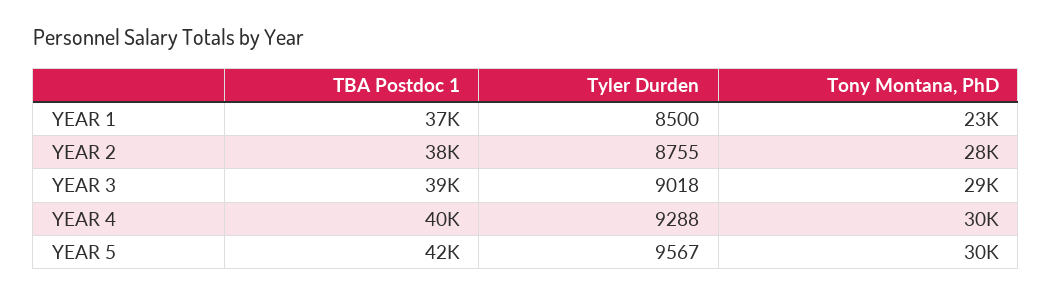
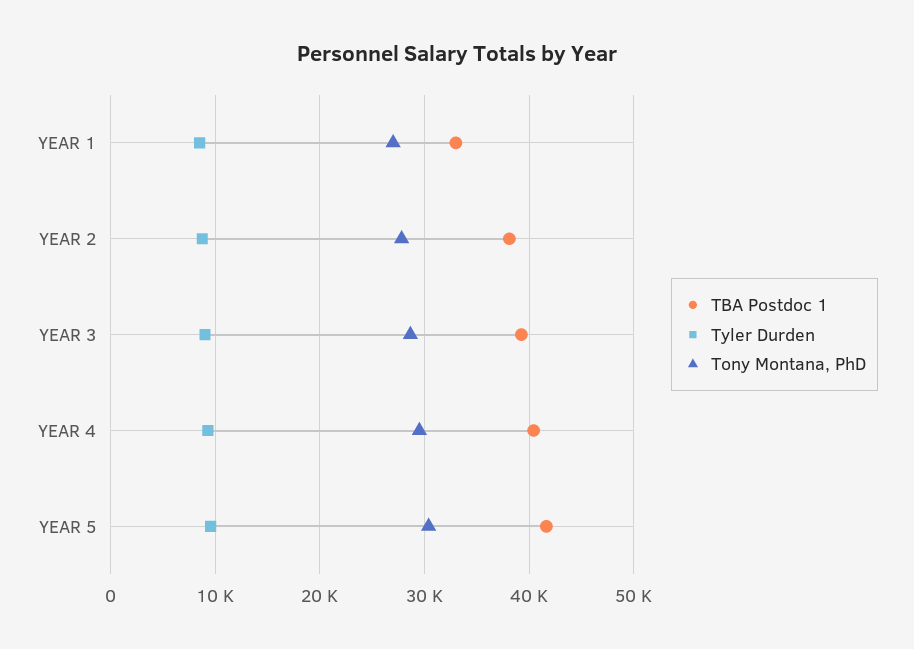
TBA Postdoc 1, YEAR 1: 37000 -> 33000
Tony Montana, PhD, YEAR 1: 23000 -> 27000

